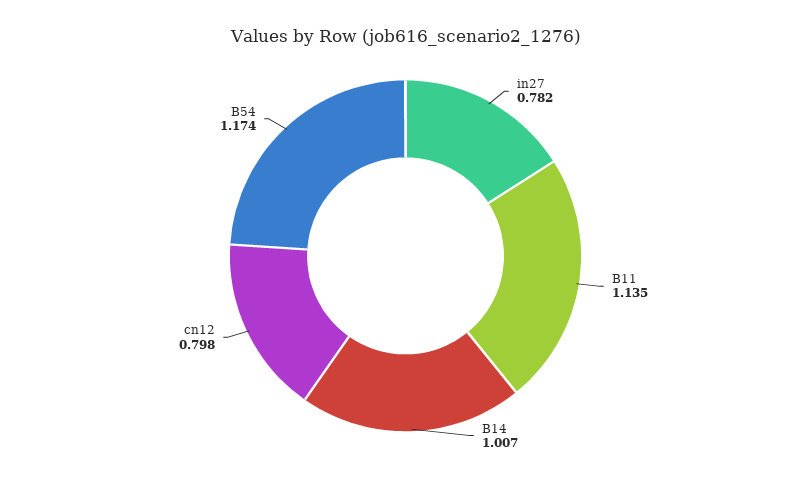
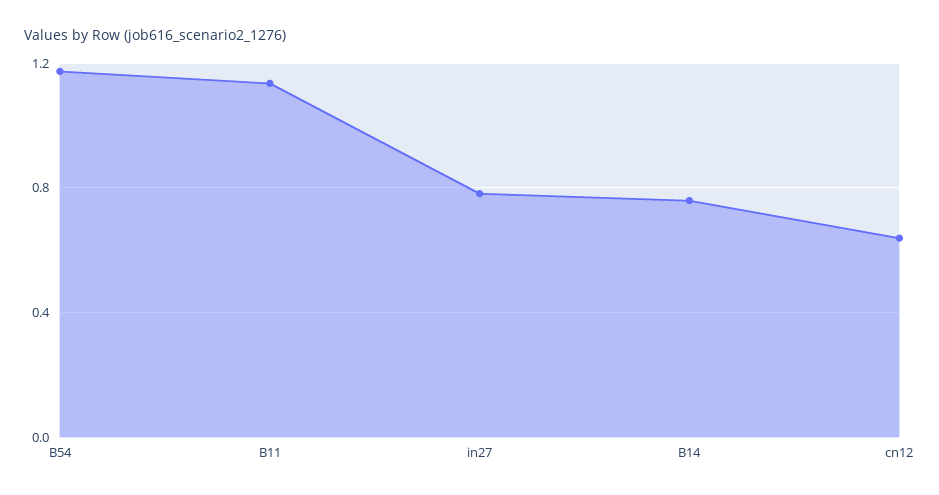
B14: 1.007 -> 0.75
cn12: 0.798 -> 0.65

